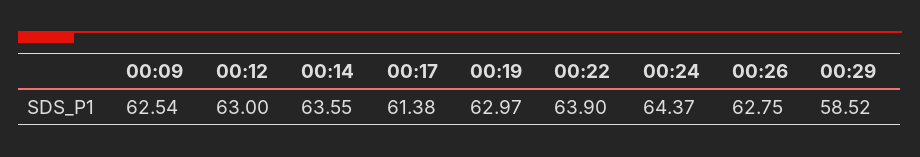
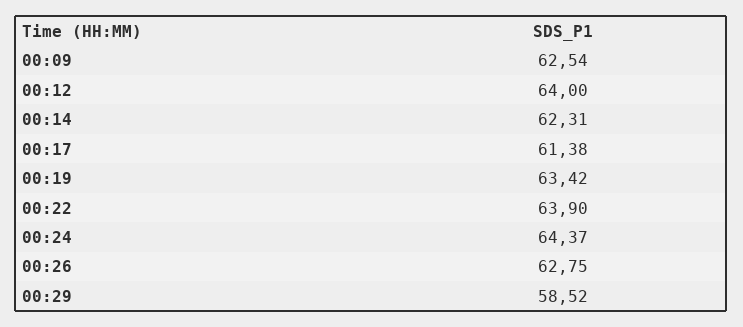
00:12: 63 -> 64
00:14: 63.55 -> 62.31
00:19: 62.97 -> 63.42

